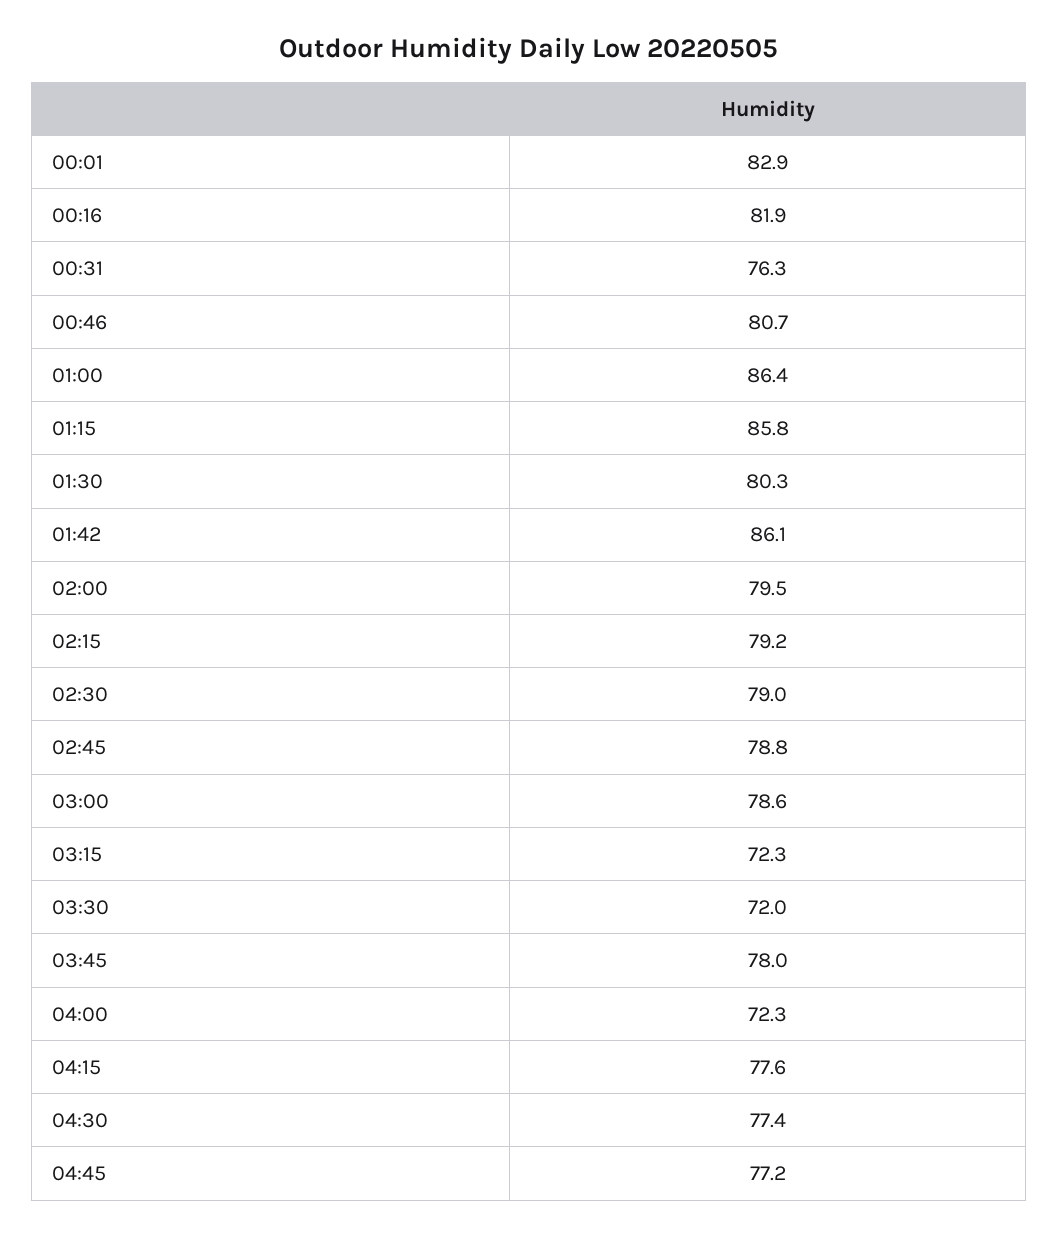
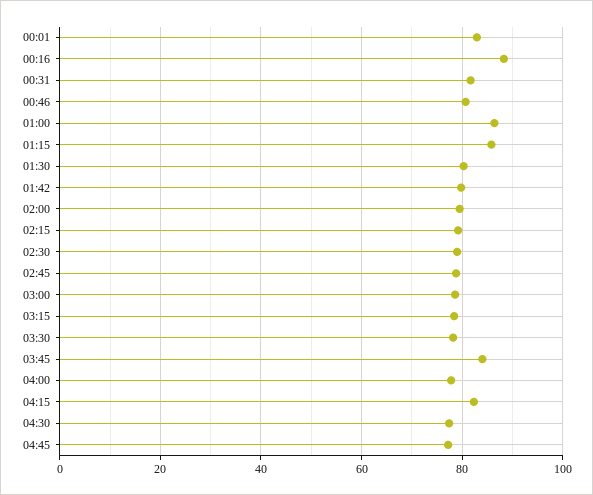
00:16: 81.9 -> 88
00:31: 76.3 -> 82
01:42: 86.1 -> 80
03:15: 72.3 -> 78
03:30: 72 -> 78
03:45: 78 -> 84
04:00: 72.3 -> 78
04:15: 77.6 -> 82

